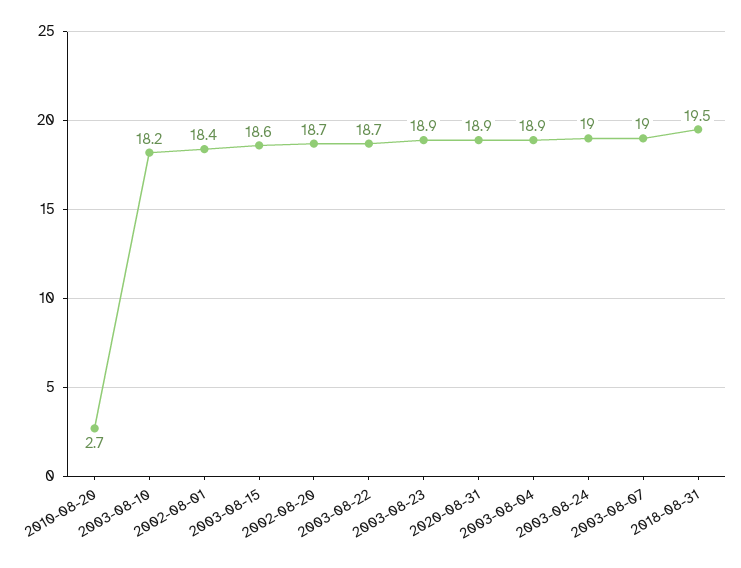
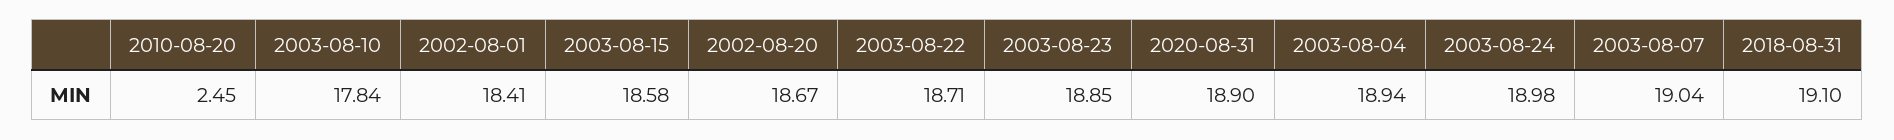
2010-08-20: 2.7 -> 2.45
2003-08-10: 18.2 -> 17.84
2018-08-31: 19.5 -> 19.1

